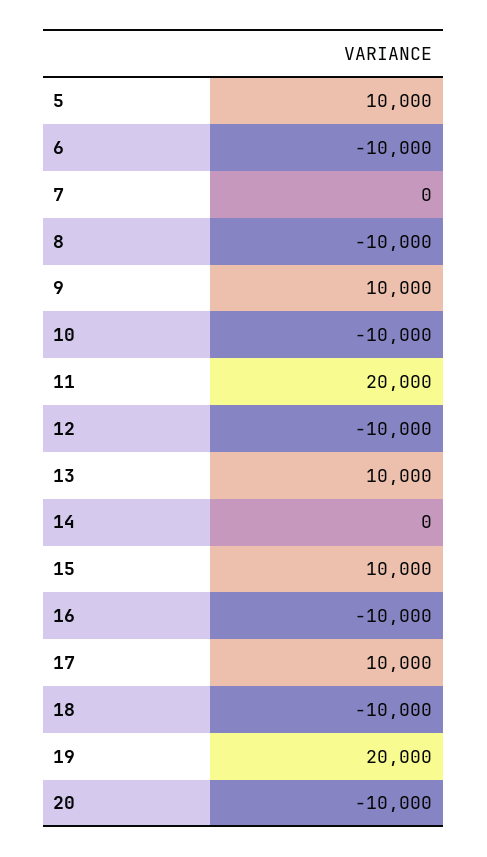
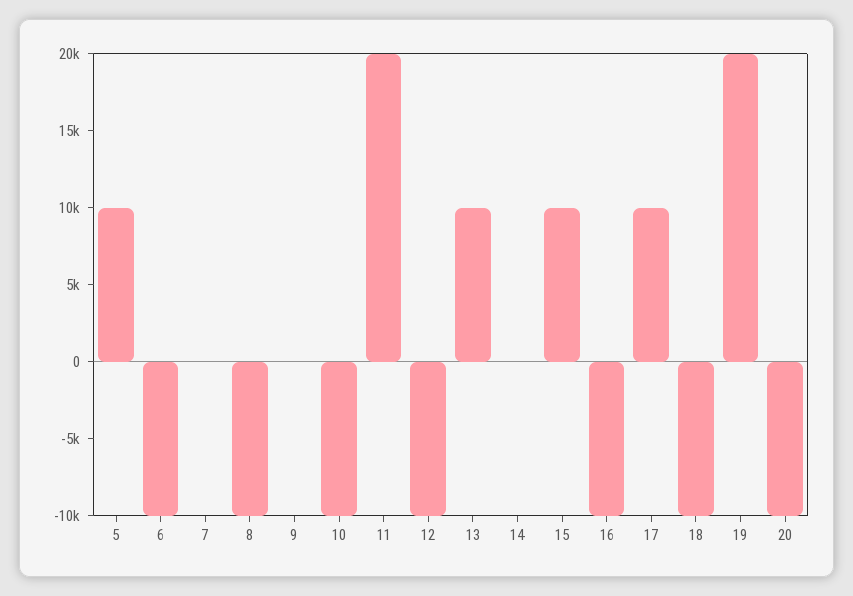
9: 10000 -> 0

